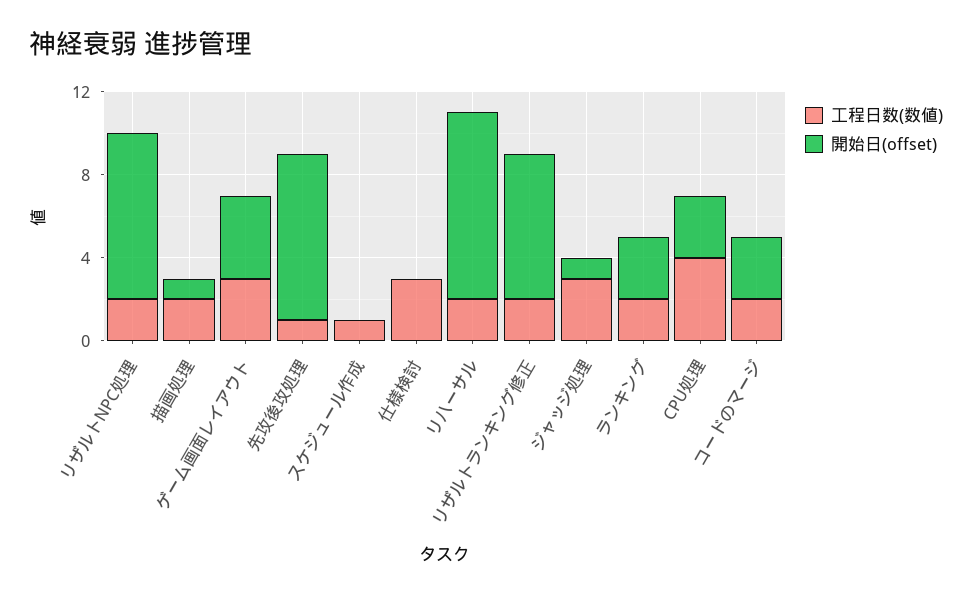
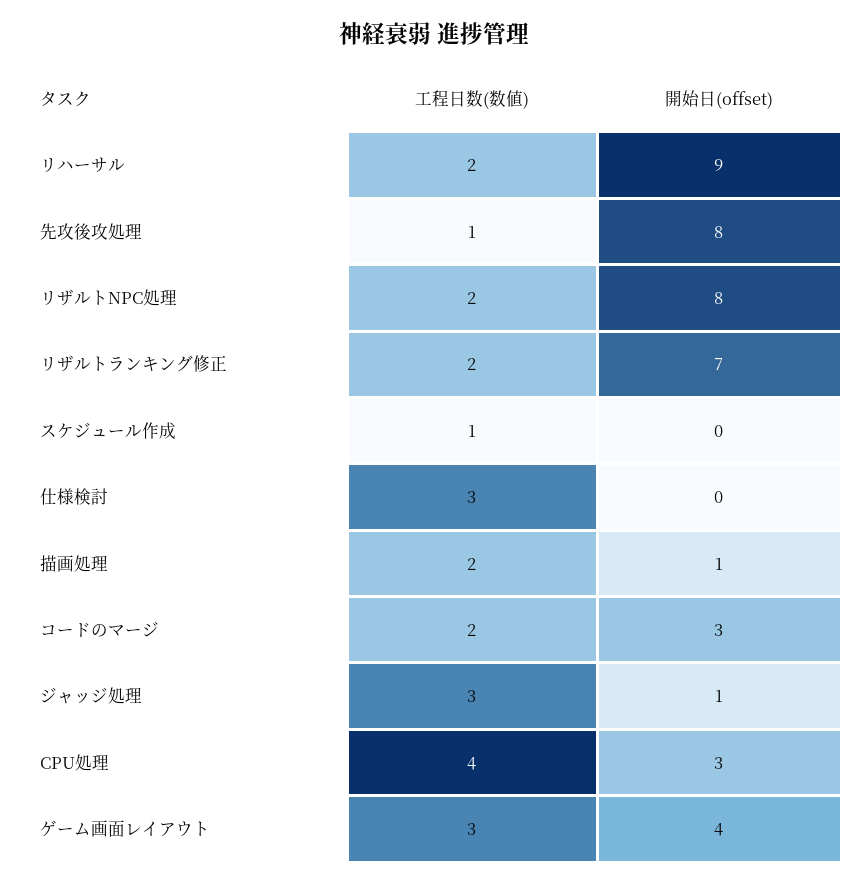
工程日数(数値), ランキング: 2 -> none
開始日(offset), ランキング: 3 -> none

